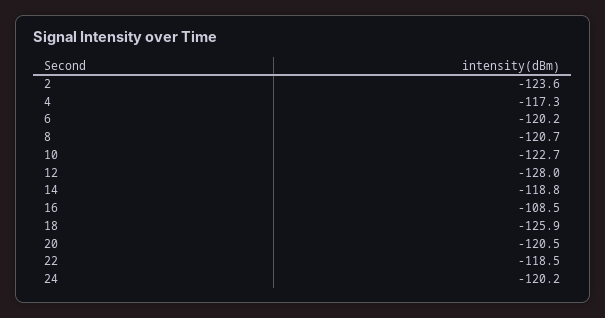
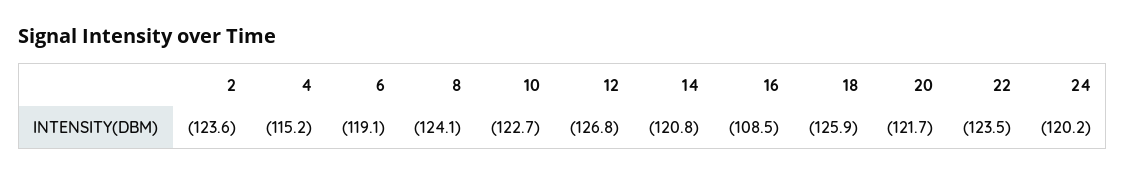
4: -117.3 -> -115.2
6: -120.2 -> -119.1
8: -120.7 -> -124.1
12: -128 -> -126.8
14: -118.8 -> -120.8
20: -120.5 -> -121.7
22: -118.5 -> -123.5

